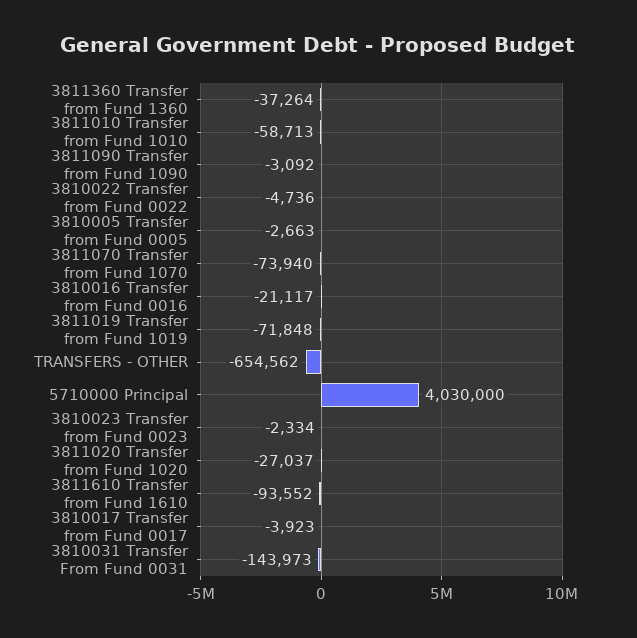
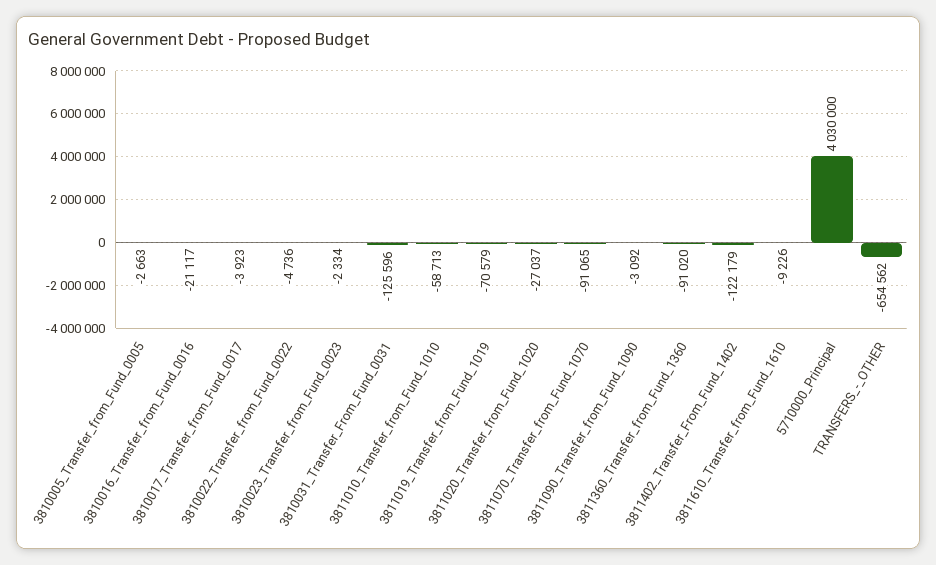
3811360 Transfer from Fund 1360: -37264 -> -91020
3811070 Transfer from Fund 1070: -73940 -> -91065
3811019 Transfer from Fund 1019: -71848 -> -70579
3811610 Transfer from Fund 1610: -93552 -> -9226
3810031 Transfer From Fund 0031: -143973 -> -125596
3811402_Transfer_From_Fund_1402: none -> -122179

